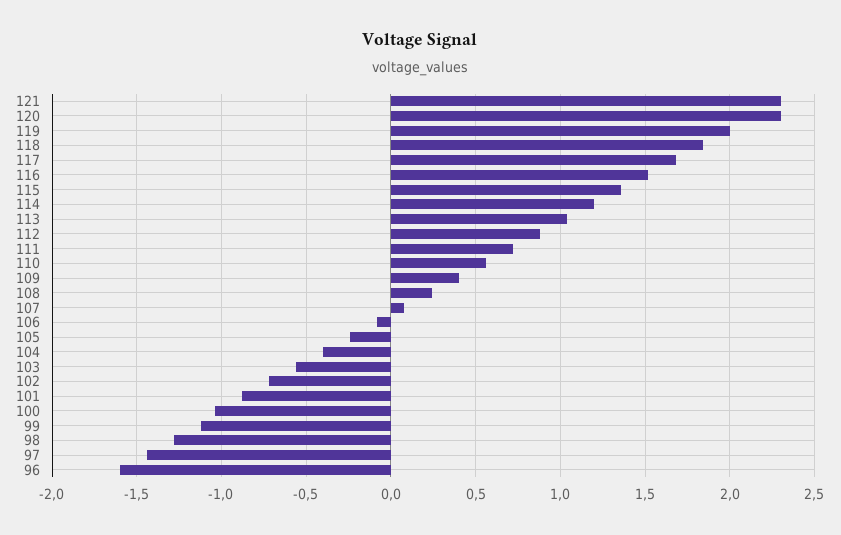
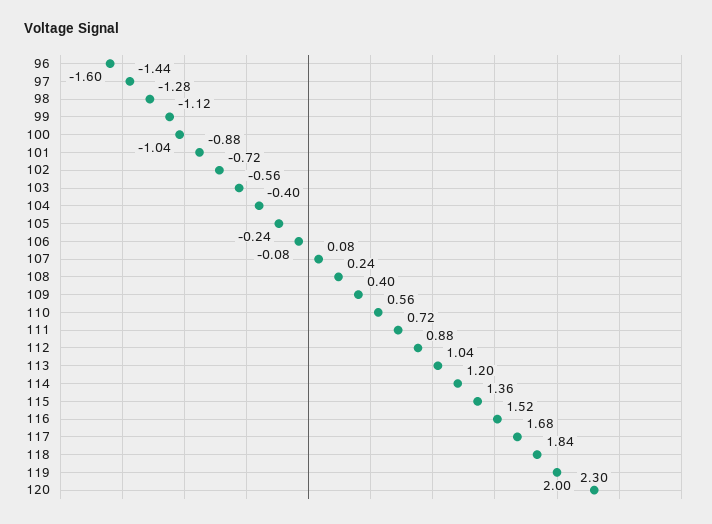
121: 2.3 -> none

